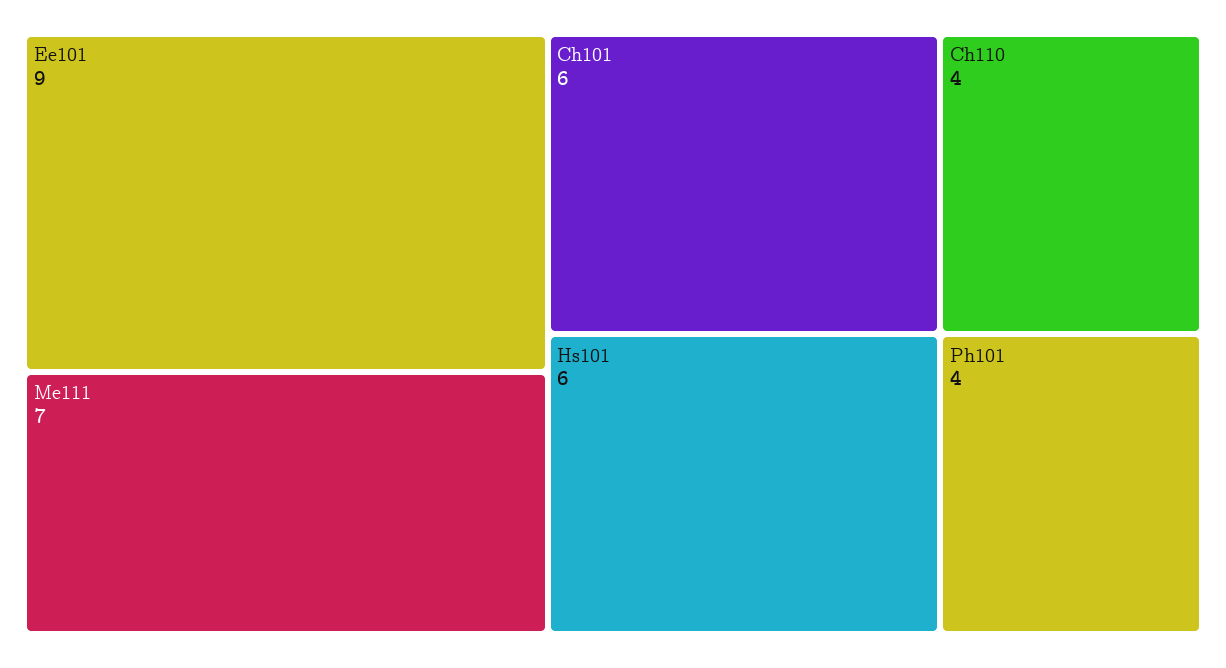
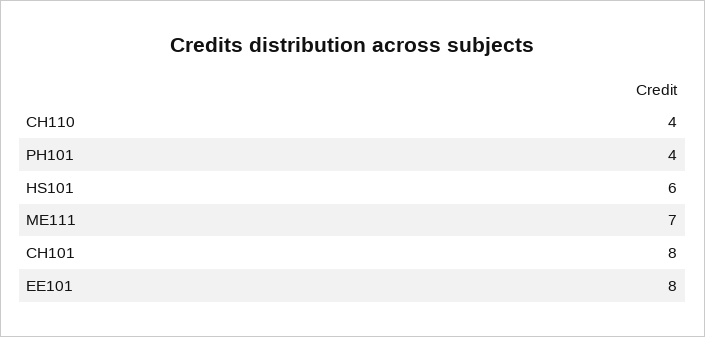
Ee101: 9 -> 8
Ch101: 6 -> 8

